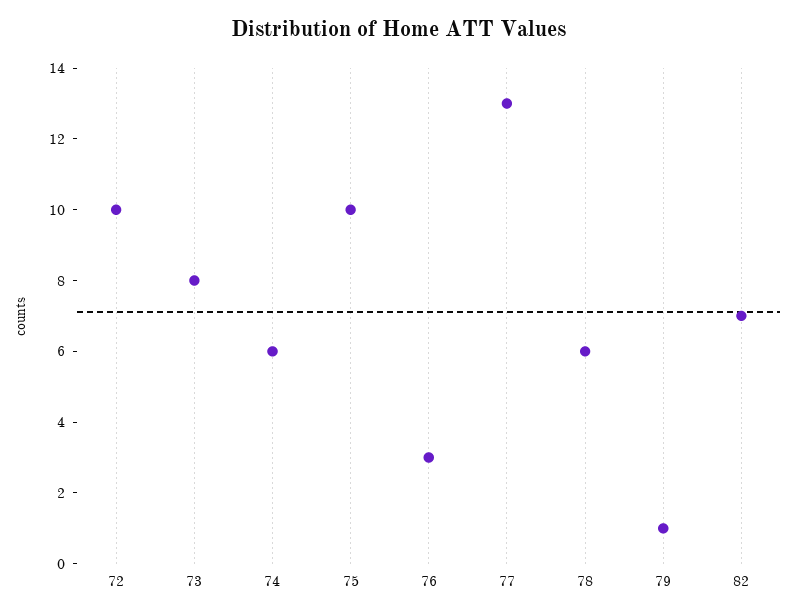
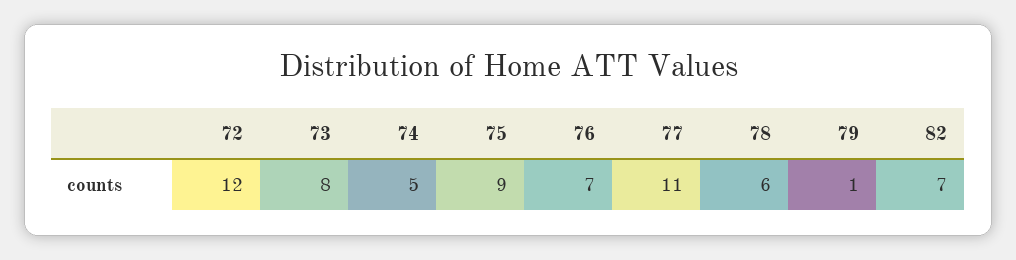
72: 10 -> 12
74: 6 -> 5
75: 10 -> 9
76: 3 -> 7
77: 13 -> 11

